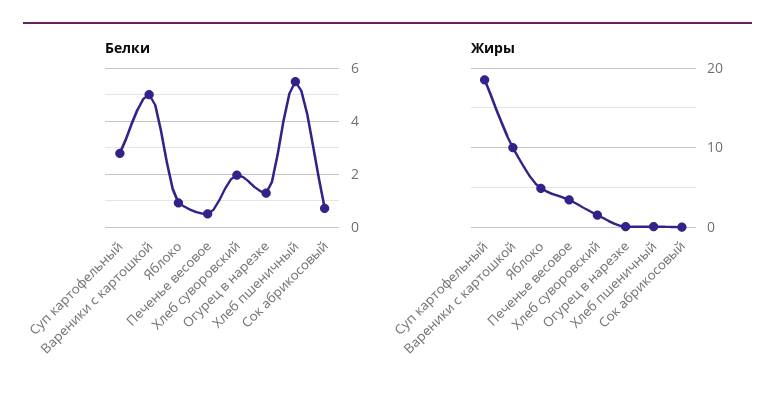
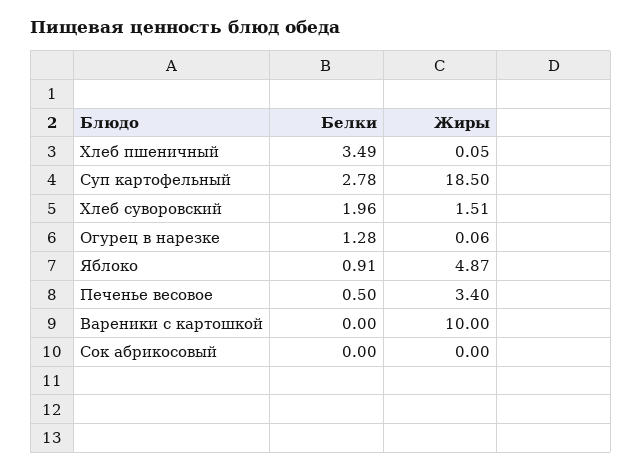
Белки, Вареники с картошкой: 5 -> 0
Белки, Хлеб пшеничный: 5.5 -> 3.49
Белки, Сок абрикосовый: 0.75 -> 0

